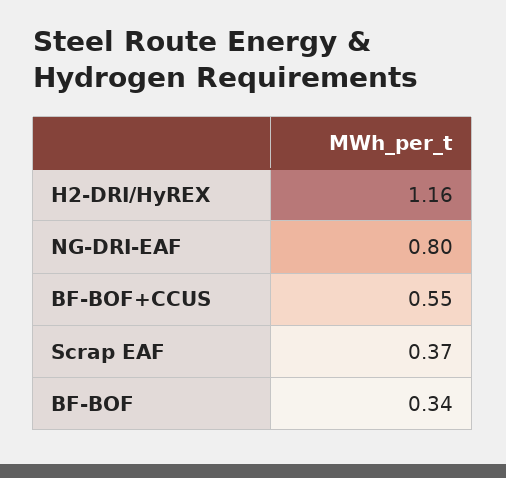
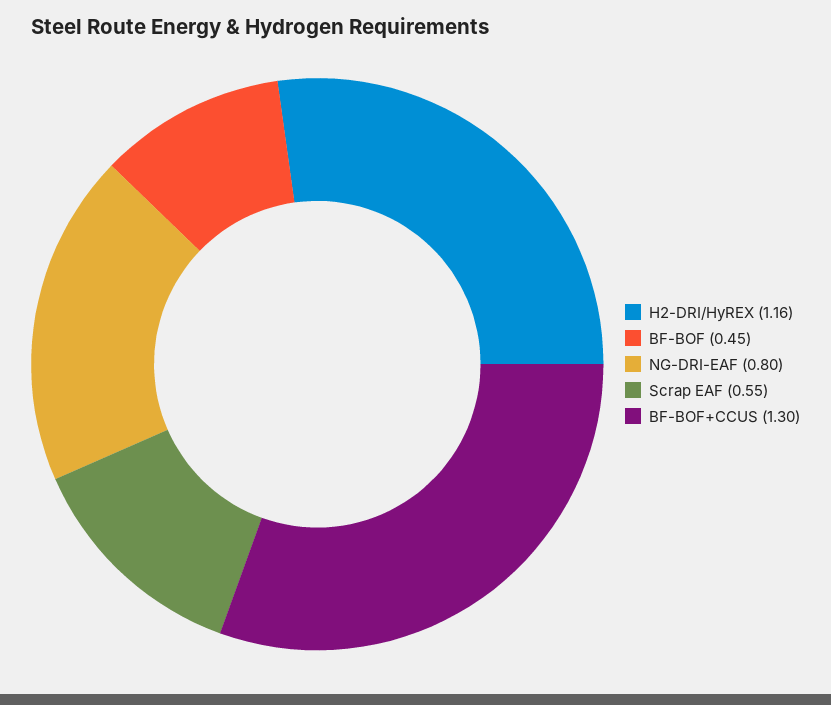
BF-BOF+CCUS: 0.55 -> 1.3
Scrap EAF: 0.37 -> 0.55
BF-BOF: 0.34 -> 0.45

